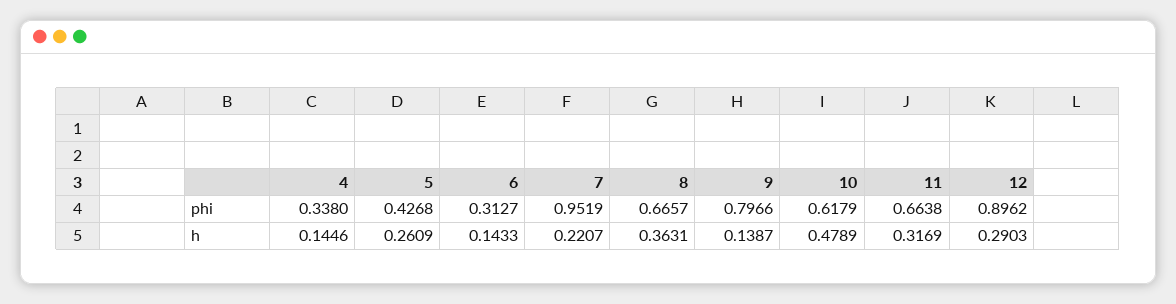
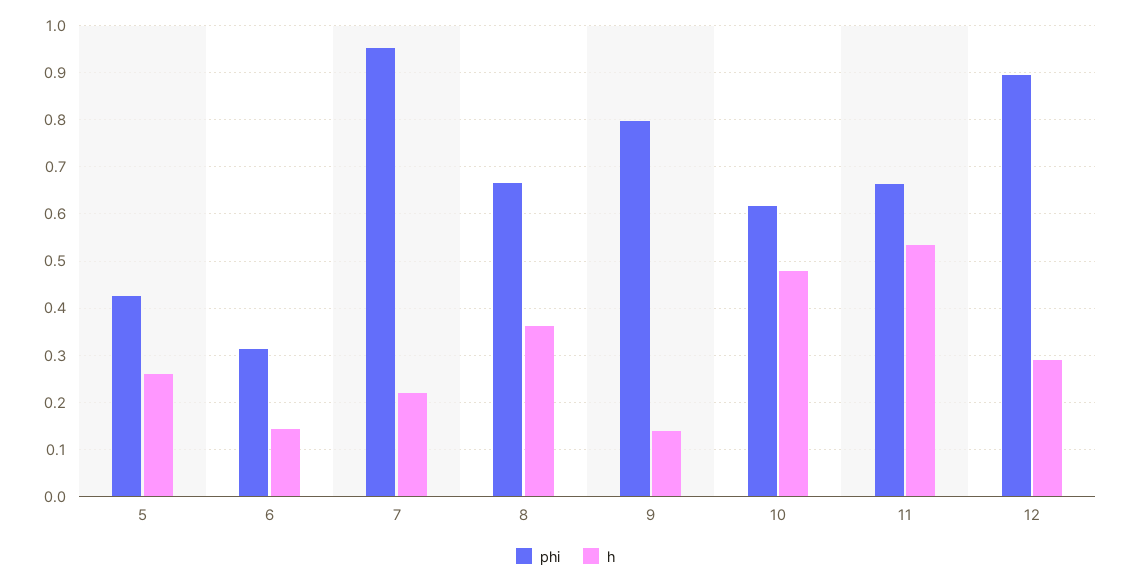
phi, 4: 0.338 -> none
h, 4: 0.1446 -> none
h, 11: 0.3169 -> 0.54

